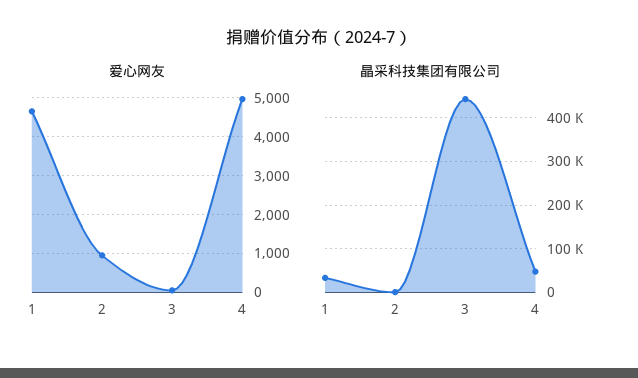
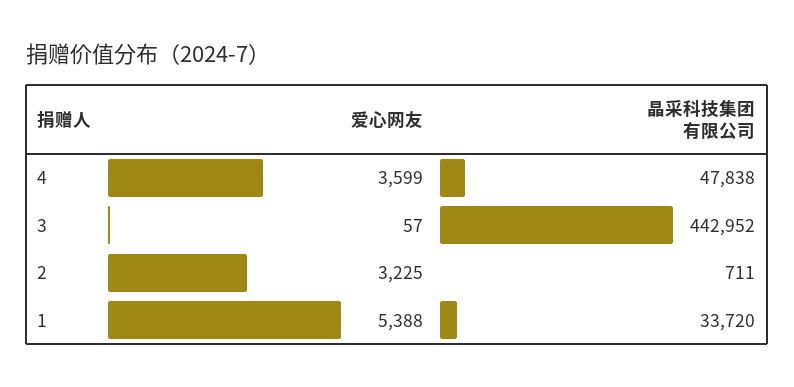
爱心网友, 1: 4600 -> 5388
爱心网友, 2: 1000 -> 3225
爱心网友, 4: 5000 -> 3599

